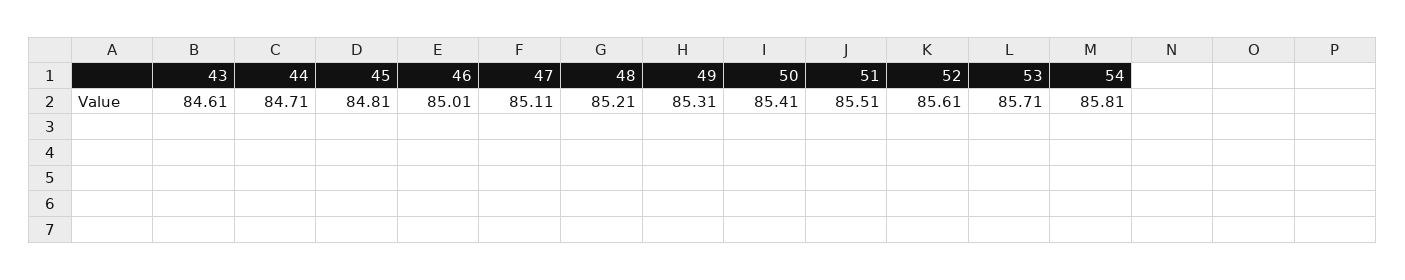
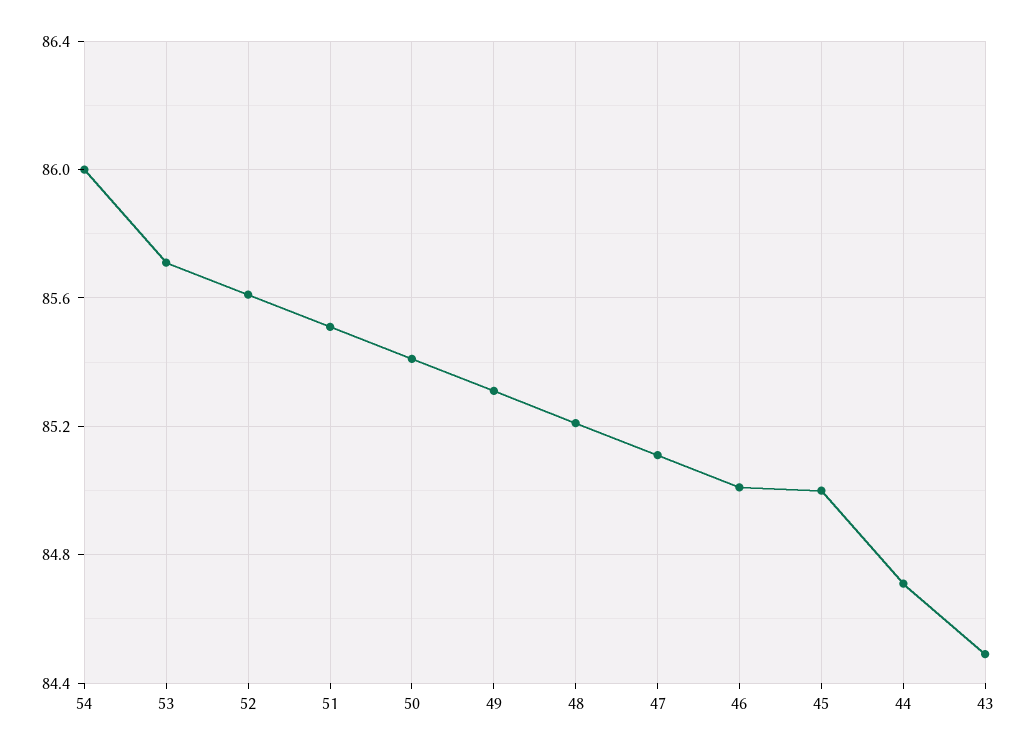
43: 84.61 -> 84.5
45: 84.81 -> 85
54: 85.81 -> 86

